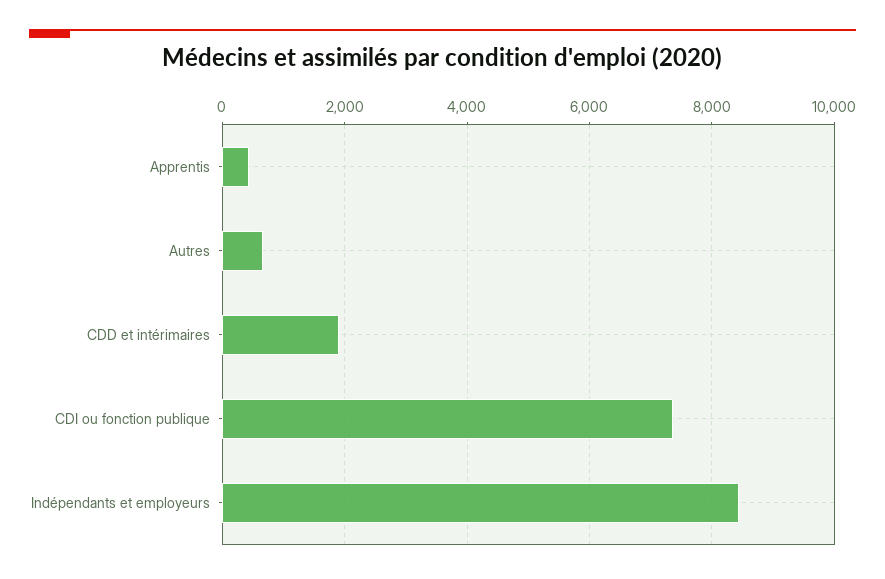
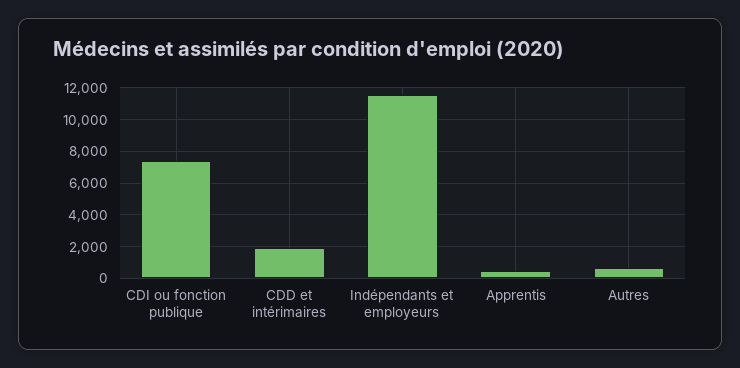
Indépendants et employeurs: 8400 -> 11500

